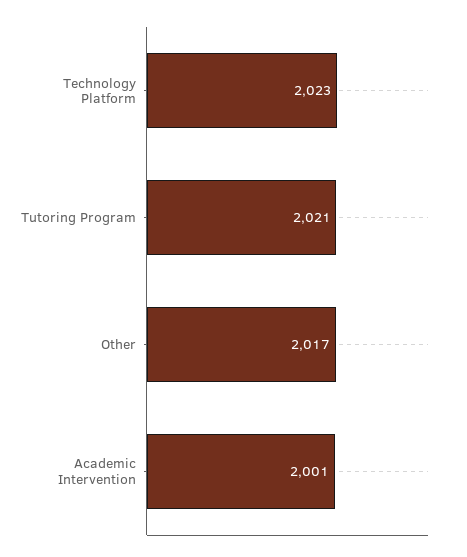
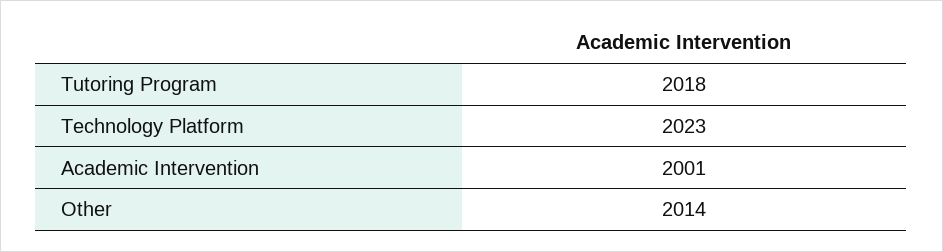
Tutoring Program: 2021 -> 2018
Other: 2017 -> 2014

